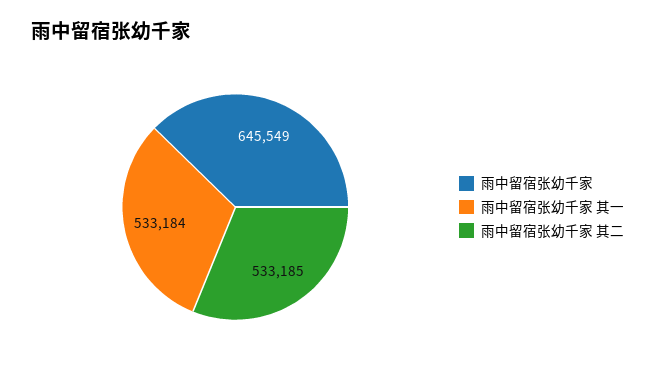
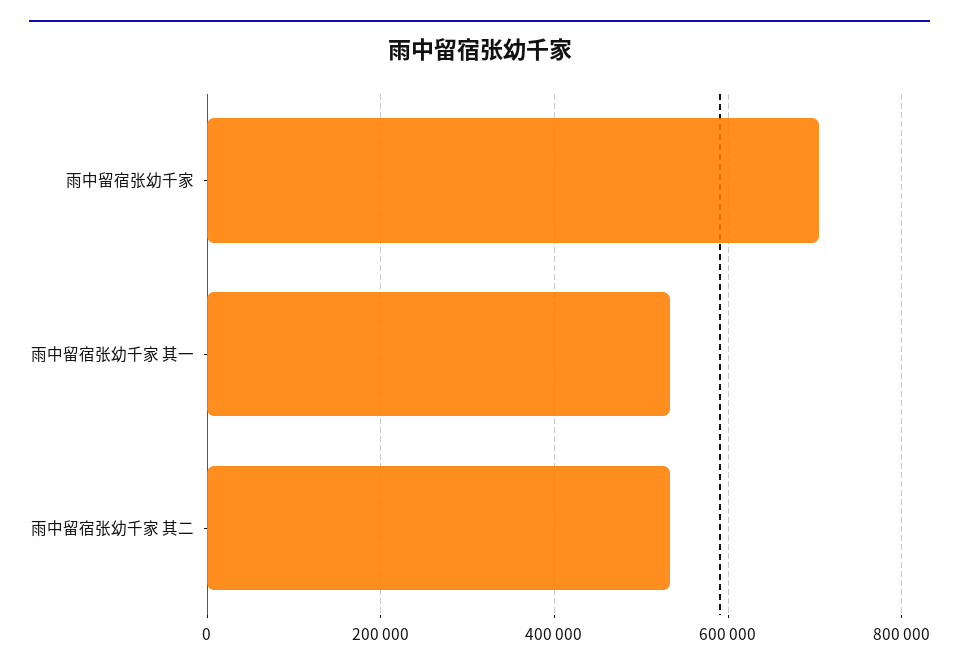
雨中留宿张幼千家: 645549 -> 700000

